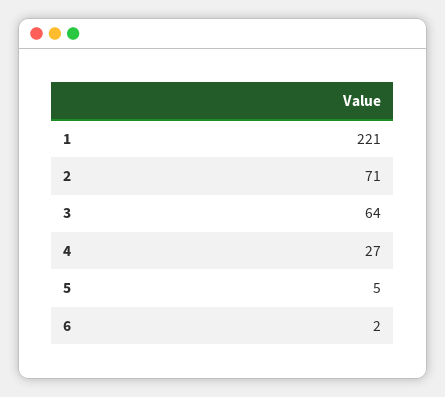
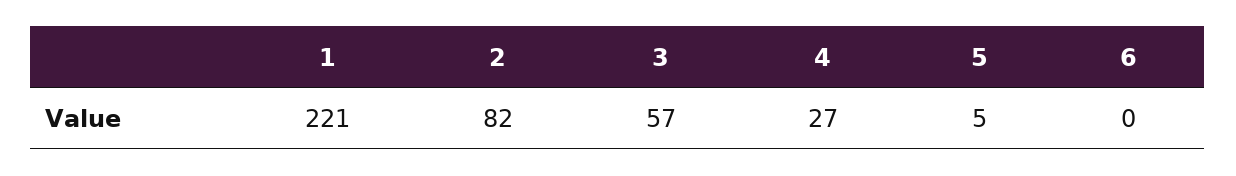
2: 71 -> 82
3: 64 -> 57
6: 2 -> 0

